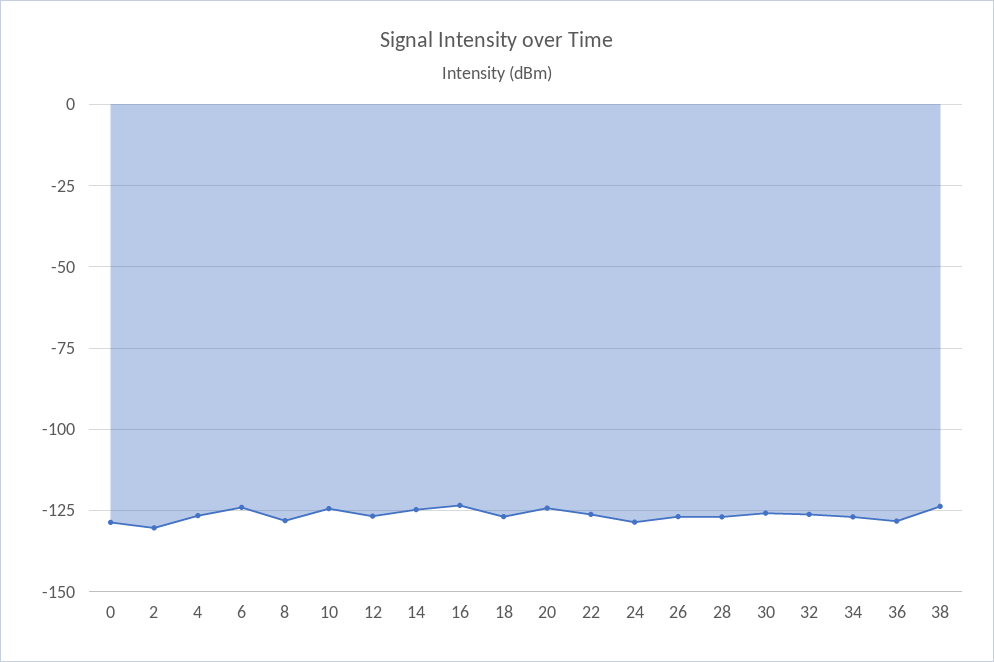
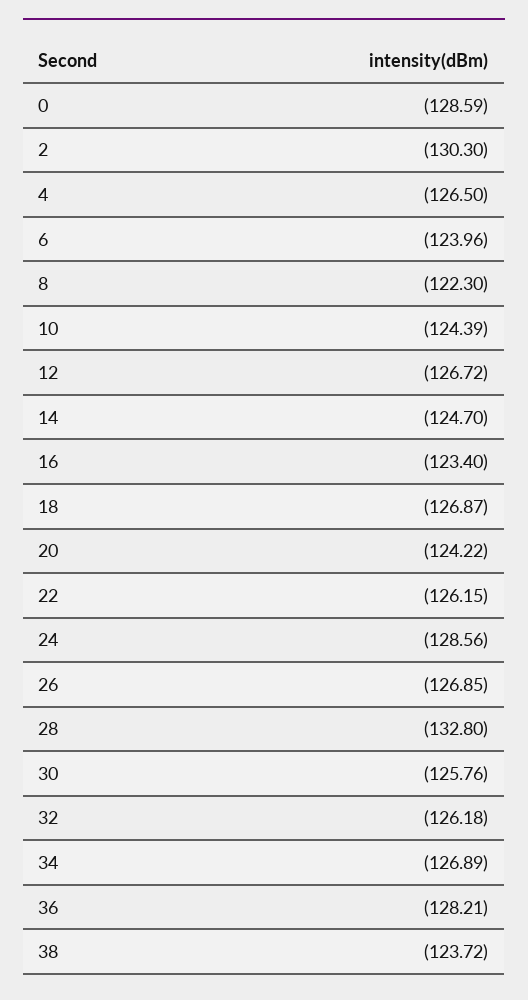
8: -127.5 -> -122.3
28: -127.5 -> -132.8

